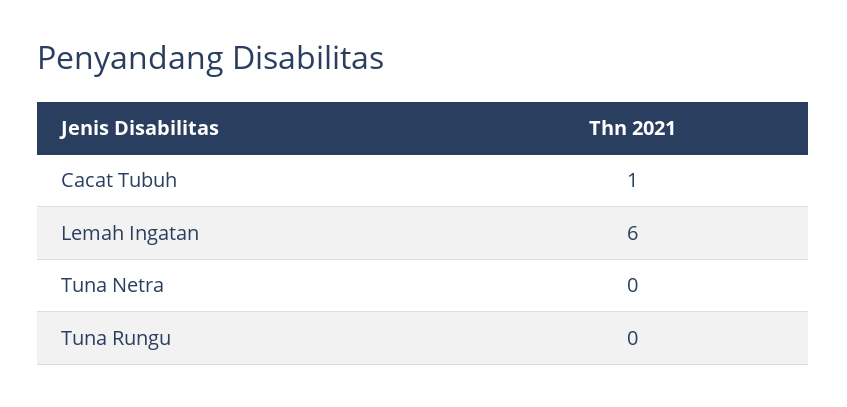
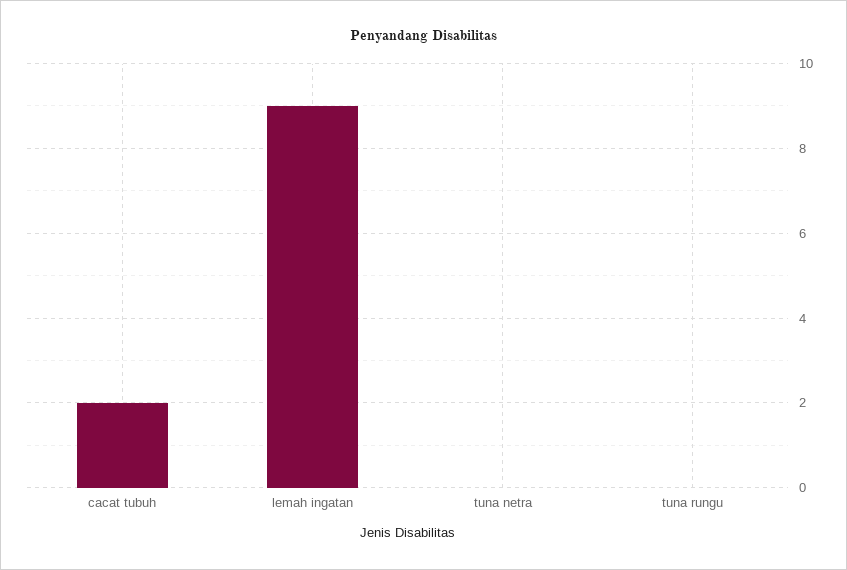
Cacat Tubuh: 1 -> 2
Lemah Ingatan: 6 -> 9

